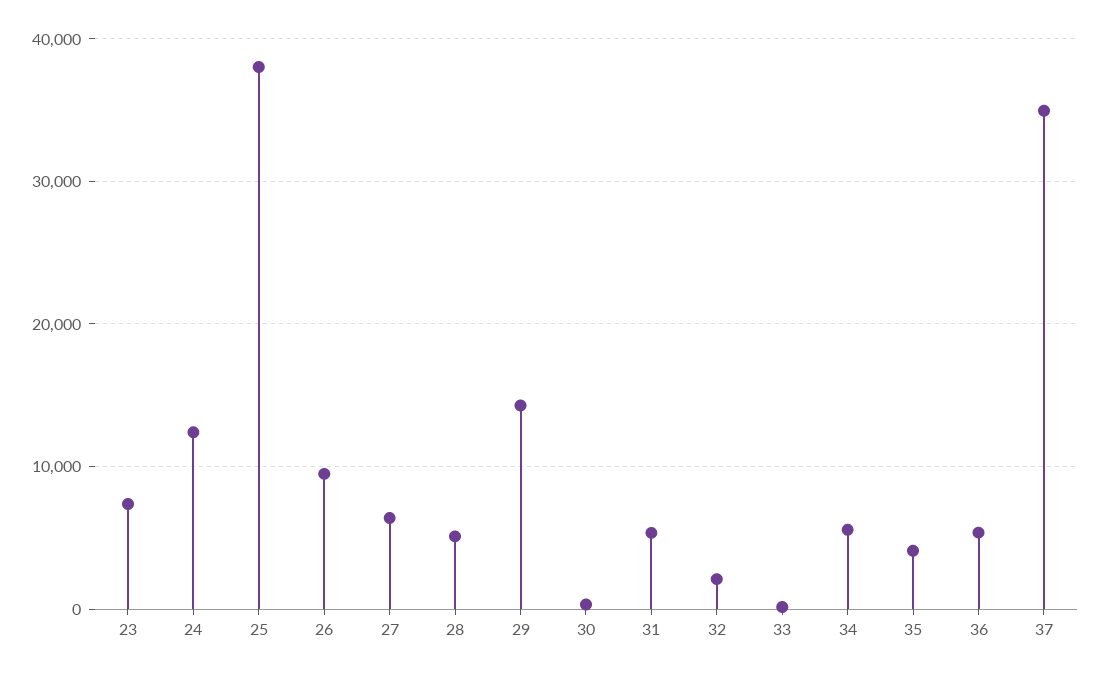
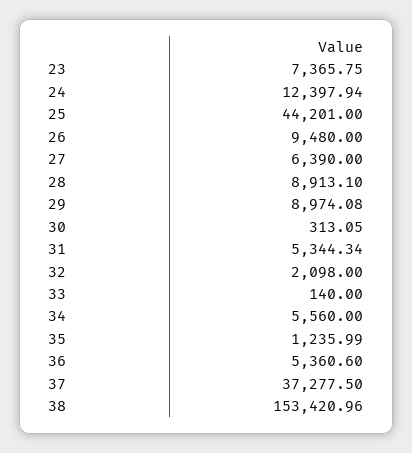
25: 38000 -> 44201
28: 5000 -> 8913.1
29: 14000 -> 8974.08
35: 4000 -> 1235.99
37: 35000 -> 37277.5
38: none -> 153420.96

